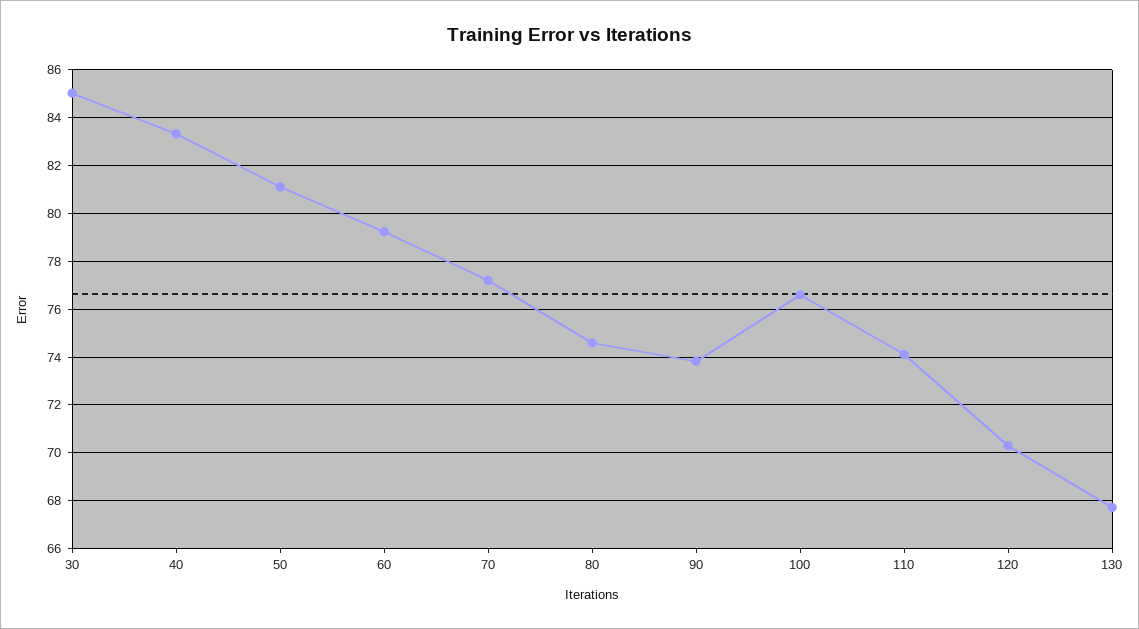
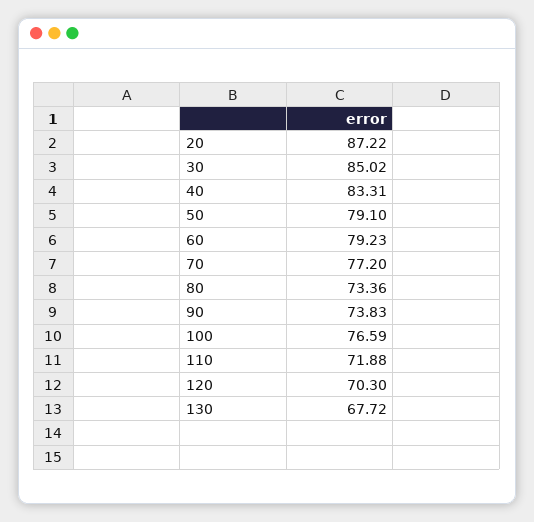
50: 81 -> 79.1
80: 74.5 -> 73.36
110: 74 -> 71.88
20: none -> 87.22

